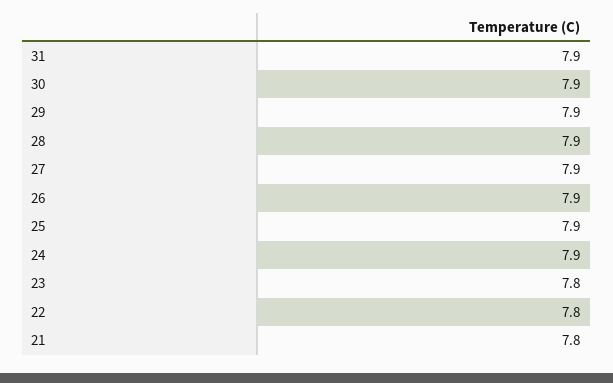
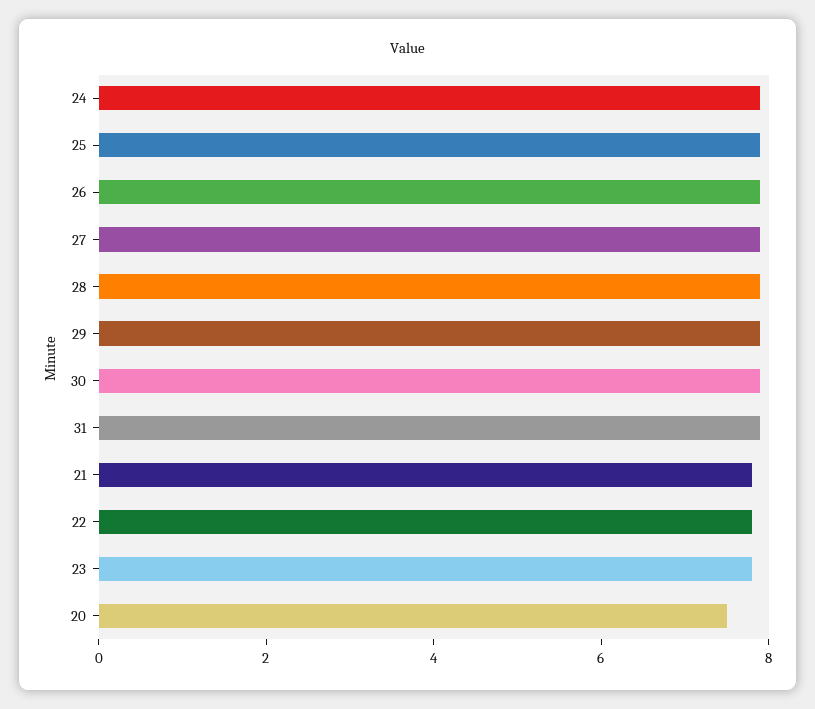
20: none -> 7.5

